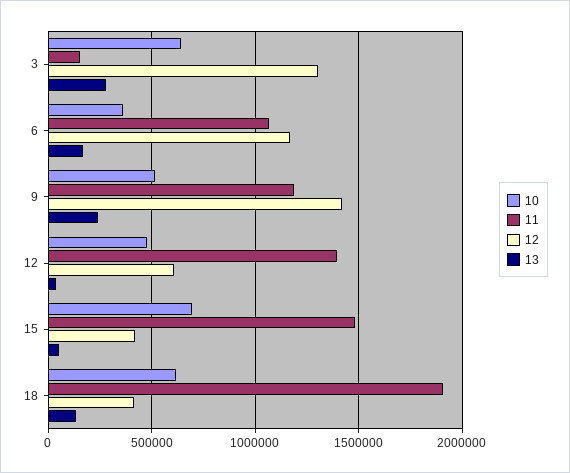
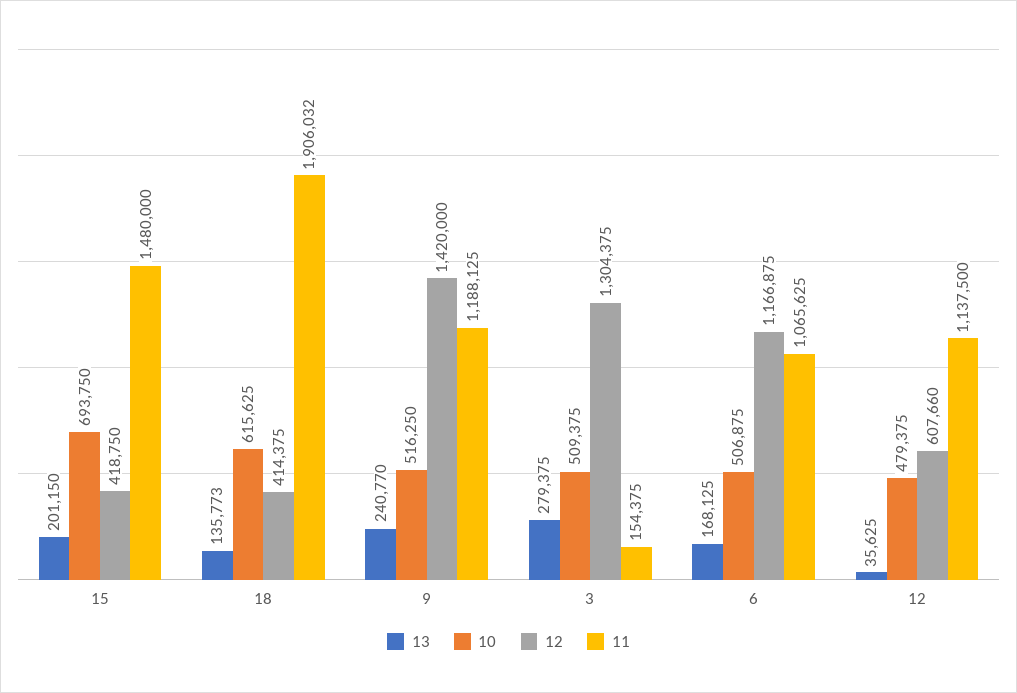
10, 3: 650000 -> 509375
10, 6: 350000 -> 506875
11, 12: 1400000 -> 1137500
13, 15: 50000 -> 201150

